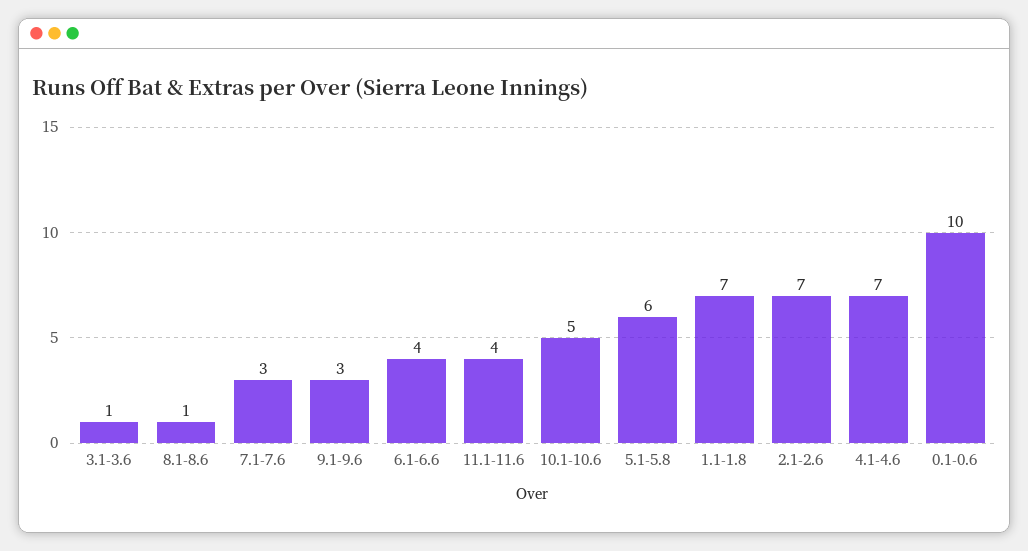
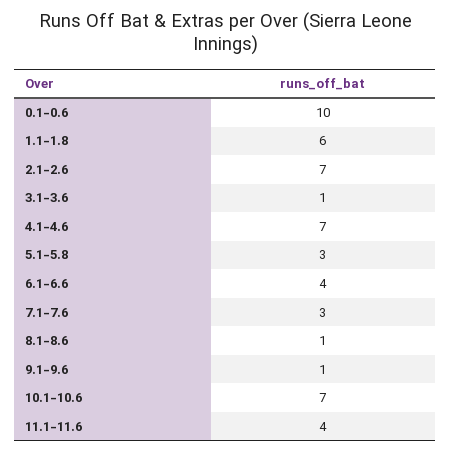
9.1-9.6: 3 -> 1
10.1-10.6: 5 -> 7
5.1-5.8: 6 -> 3
1.1-1.8: 7 -> 6

